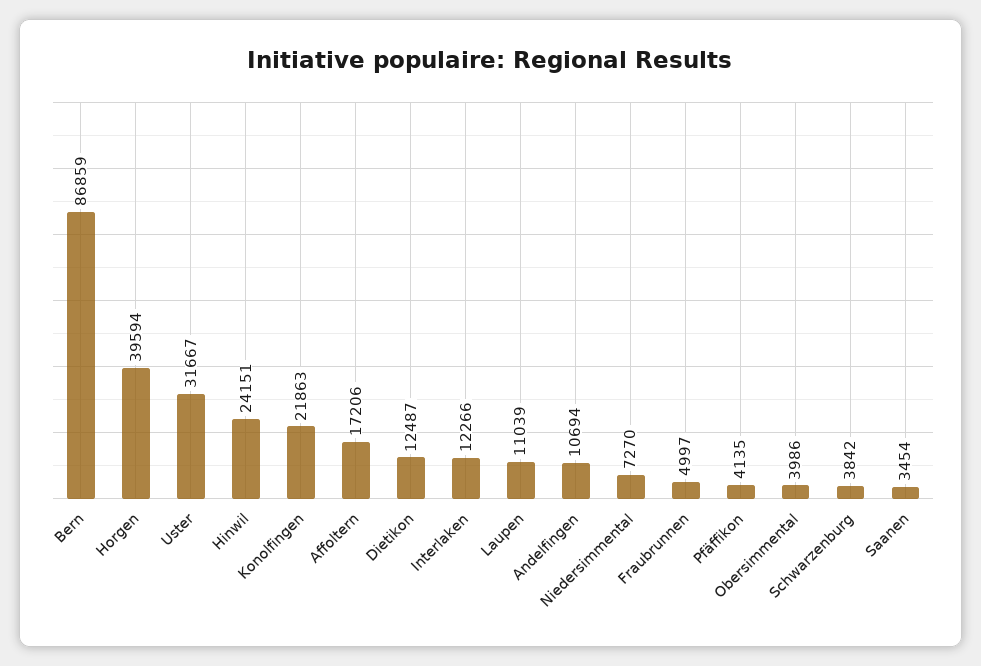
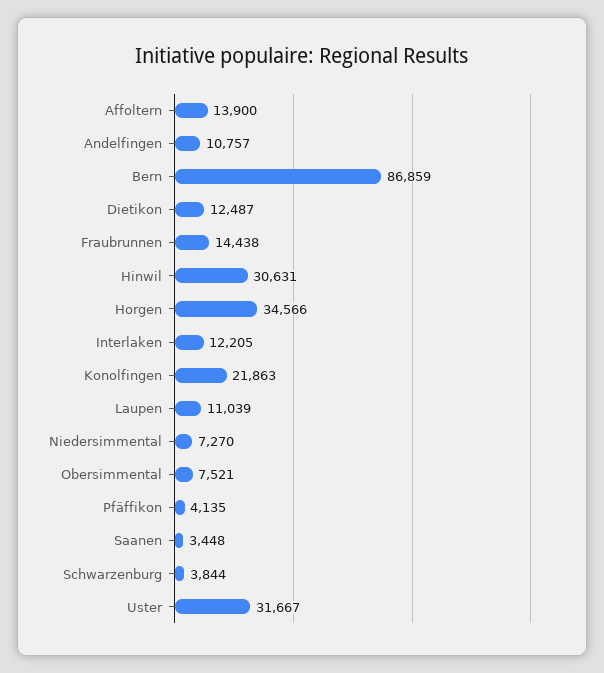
Horgen: 39594 -> 34566
Hinwil: 24151 -> 30631
Affoltern: 17206 -> 13900
Interlaken: 12266 -> 12205
Andelfingen: 10694 -> 10757
Fraubrunnen: 4997 -> 14438
Obersimmental: 3986 -> 7521
Schwarzenburg: 3842 -> 3844
Saanen: 3454 -> 3448

